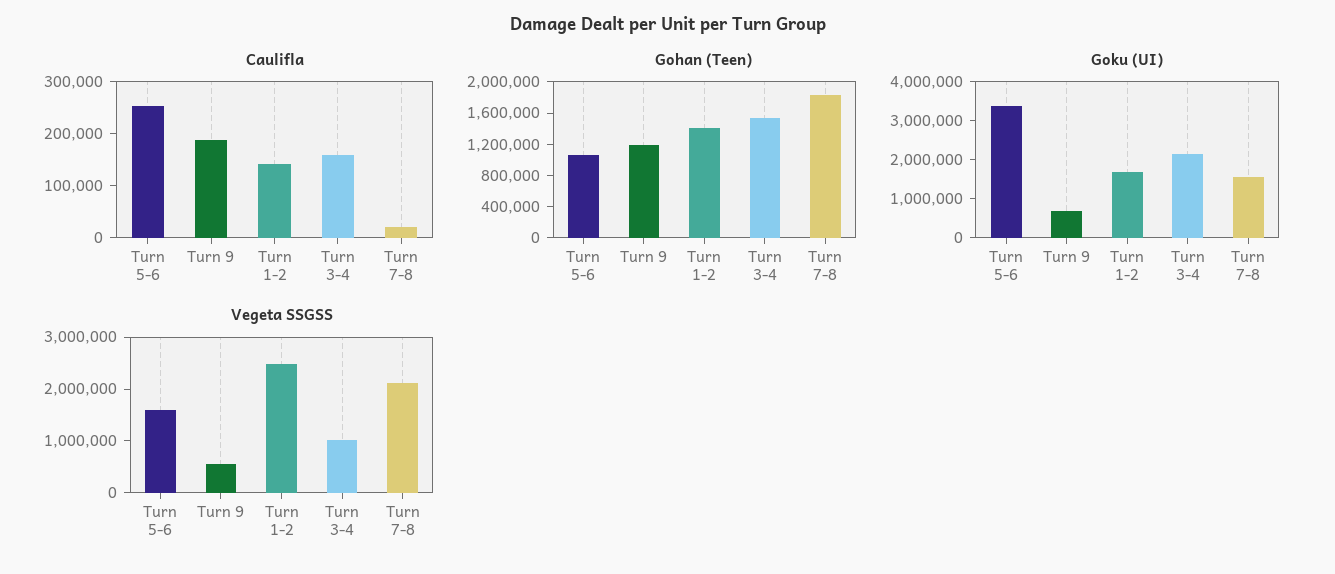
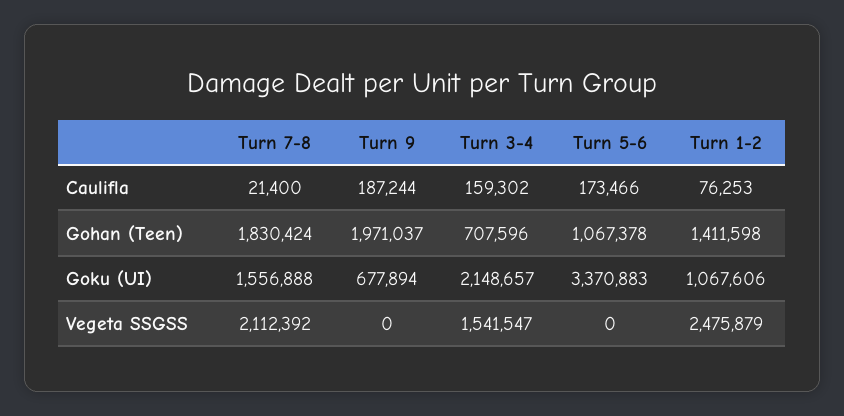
Caulifla, Turn 5-6: 260000 -> 173466
Caulifla, Turn 1-2: 140000 -> 76253
Gohan (Teen), Turn 9: 1200000 -> 1971037
Gohan (Teen), Turn 3-4: 1600000 -> 707596
Goku (UI), Turn 1-2: 1750000 -> 1067606
Vegeta SSGSS, Turn 5-6: 1600000 -> 0
Vegeta SSGSS, Turn 9: 600000 -> 0
Vegeta SSGSS, Turn 3-4: 1000000 -> 1541547

